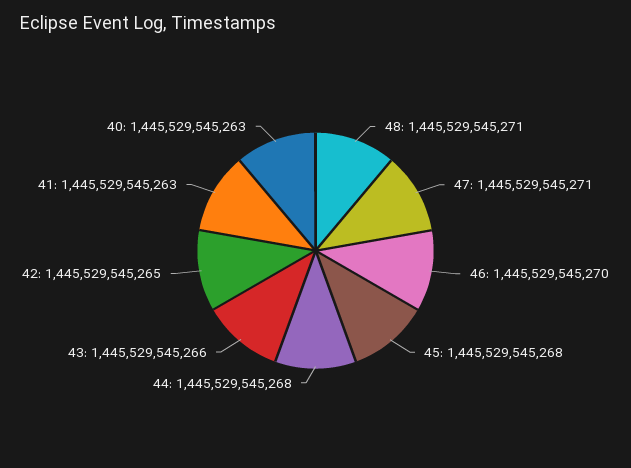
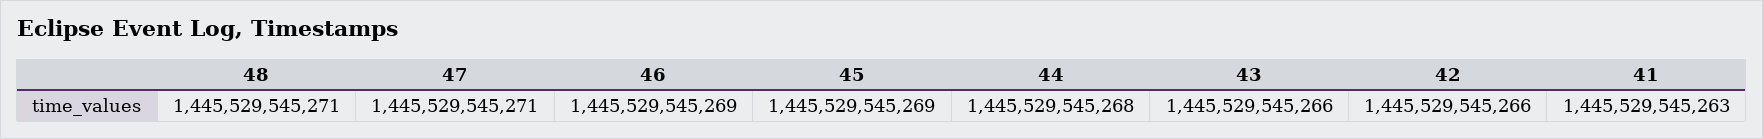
46: 1445529545270 -> 1445529545269
45: 1445529545268 -> 1445529545269
42: 1445529545265 -> 1445529545266
40: 1445529545263 -> none

